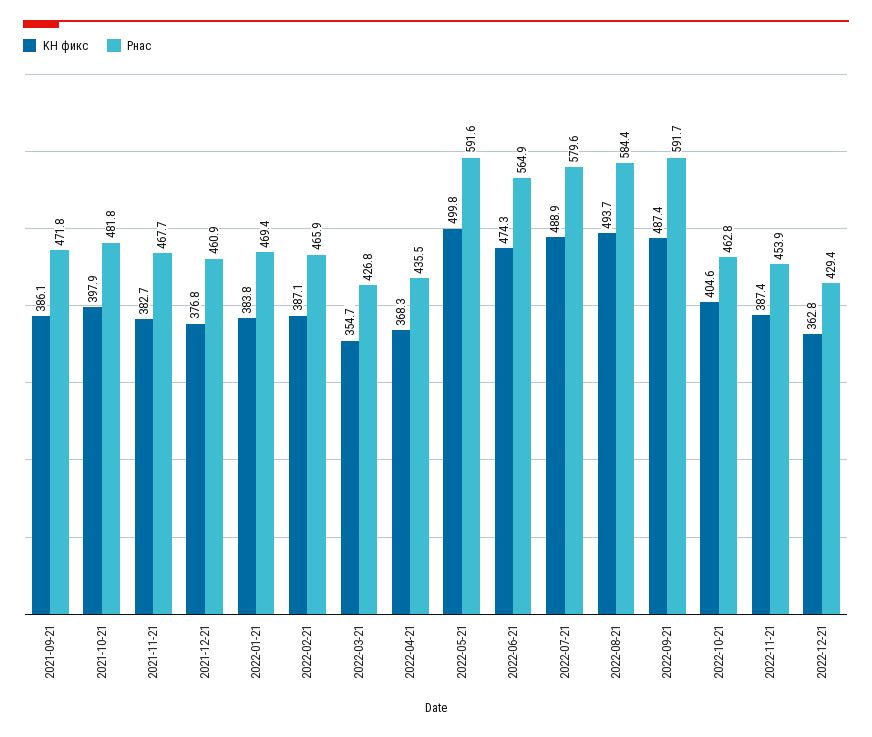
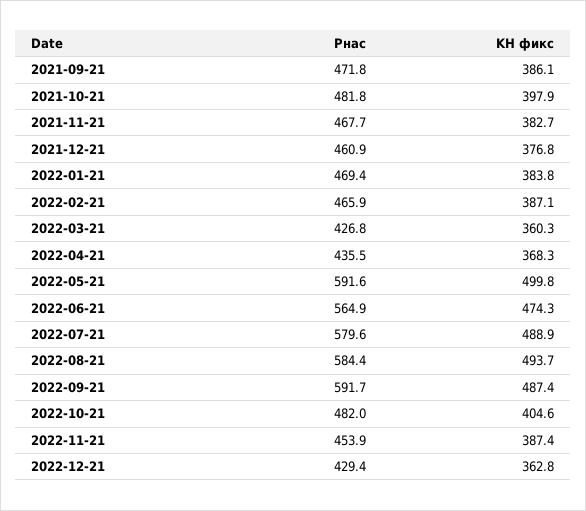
KH фикс, 2022-03-21: 354.7 -> 360.3
Pнас, 2022-10-21: 462.8 -> 482

